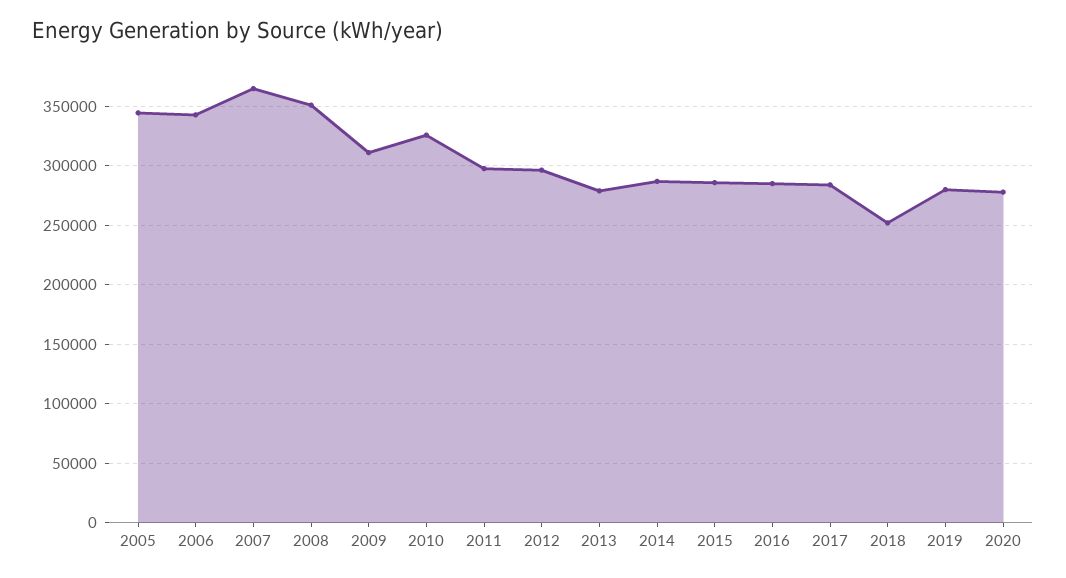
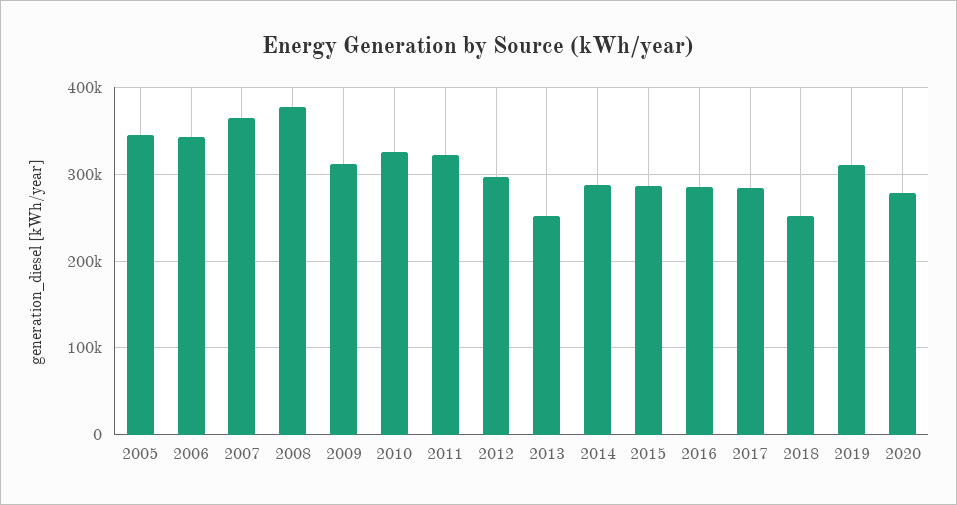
2008: 350000 -> 380000
2011: 300000 -> 320000
2013: 280000 -> 250000
2019: 280000 -> 310000

